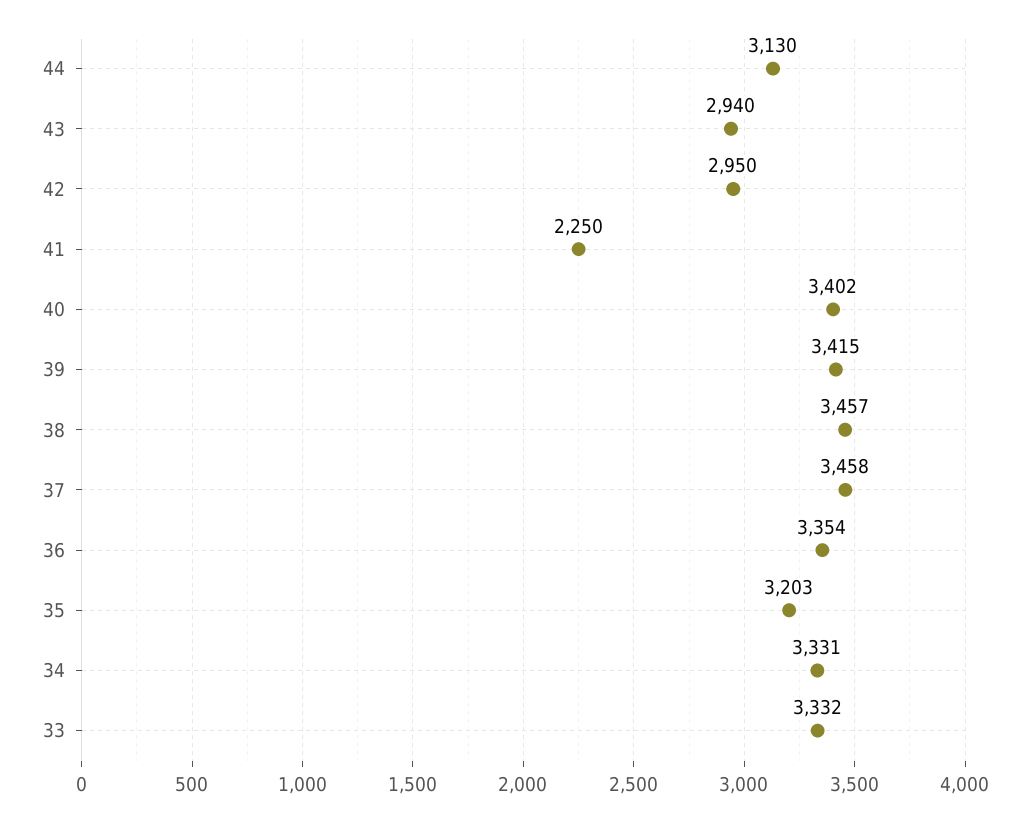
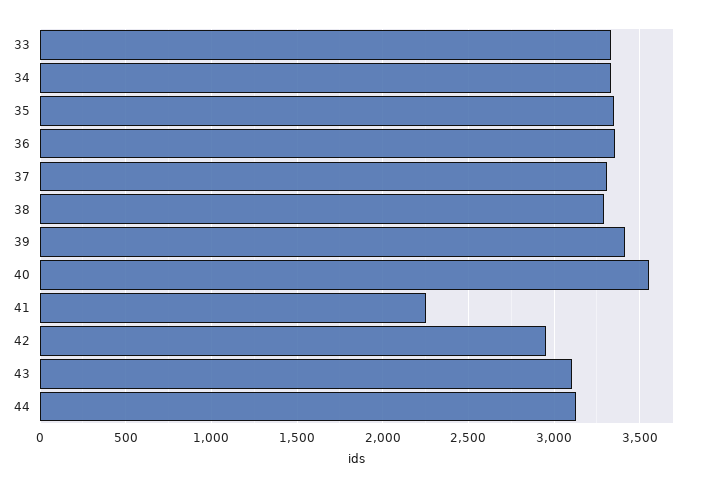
43: 2940 -> 3100
40: 3402 -> 3550
38: 3457 -> 3300
37: 3458 -> 3300
35: 3203 -> 3350

